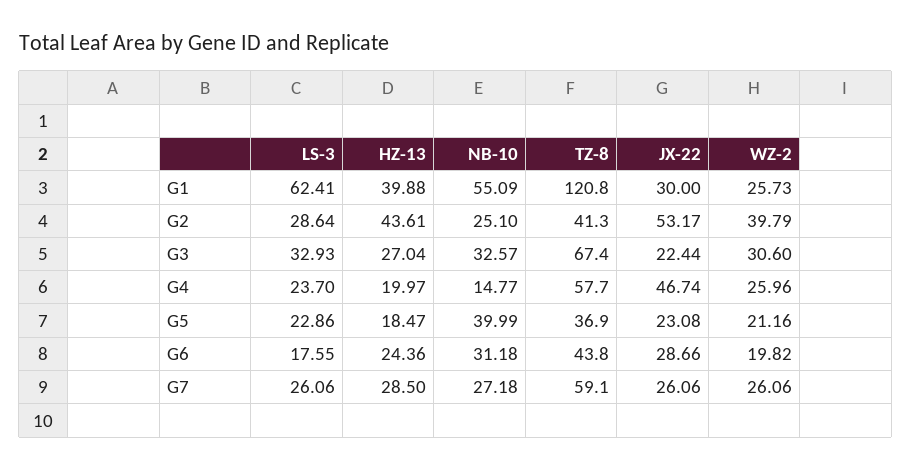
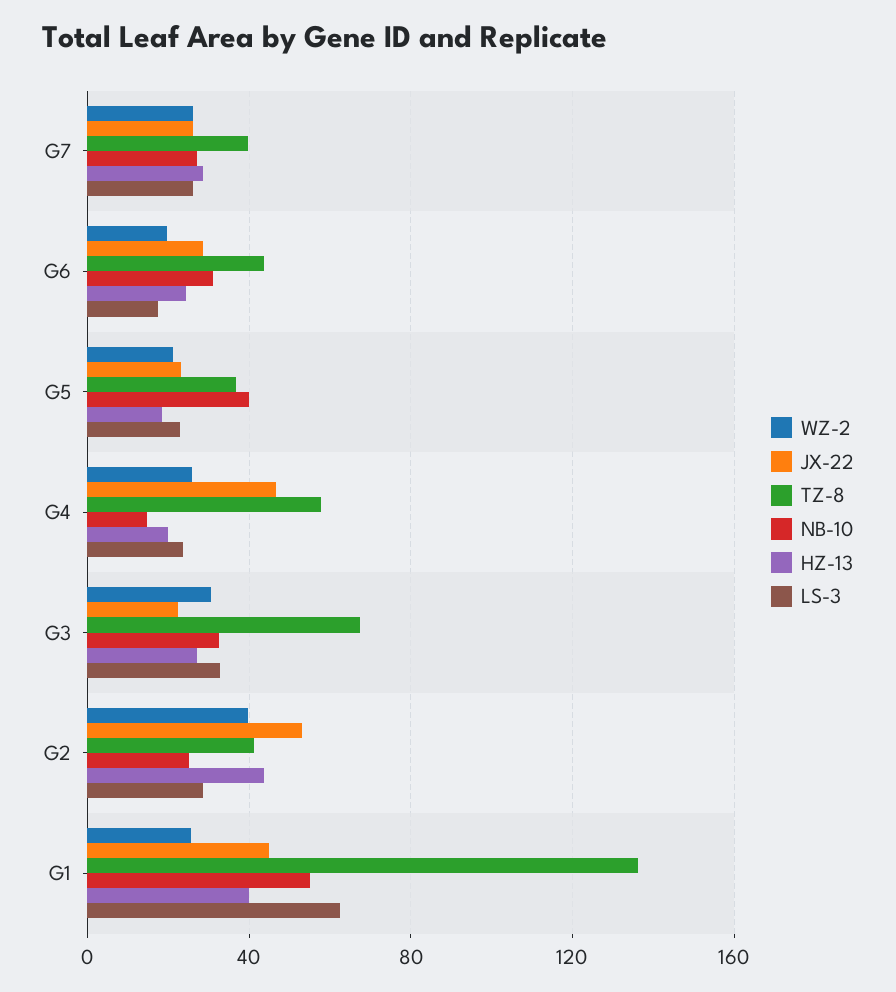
TZ-8, G1: 120.8 -> 135
JX-22, G1: 30 -> 45
TZ-8, G7: 59.1 -> 40

